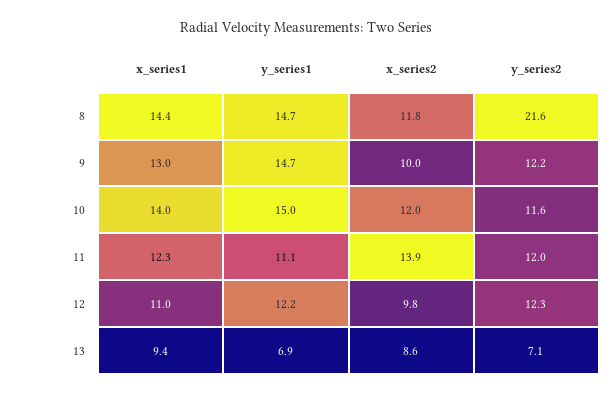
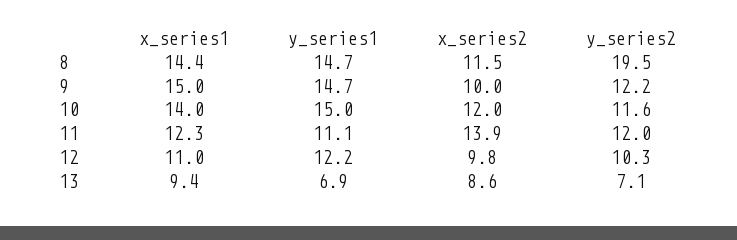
x_series2, 8: 11.8 -> 11.5
y_series2, 8: 21.6 -> 19.5
x_series1, 9: 13 -> 15
y_series2, 12: 12.3 -> 10.3

